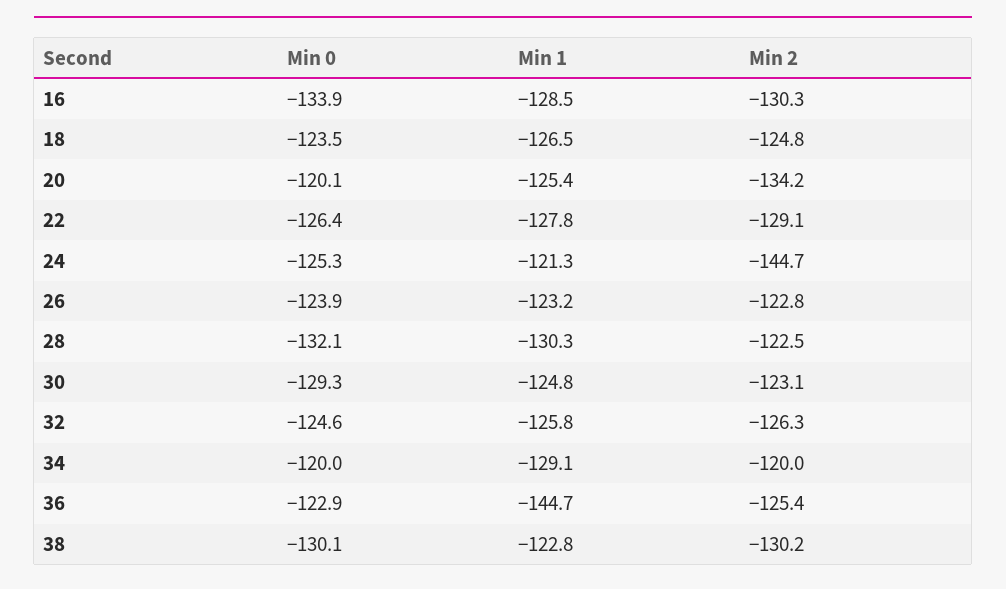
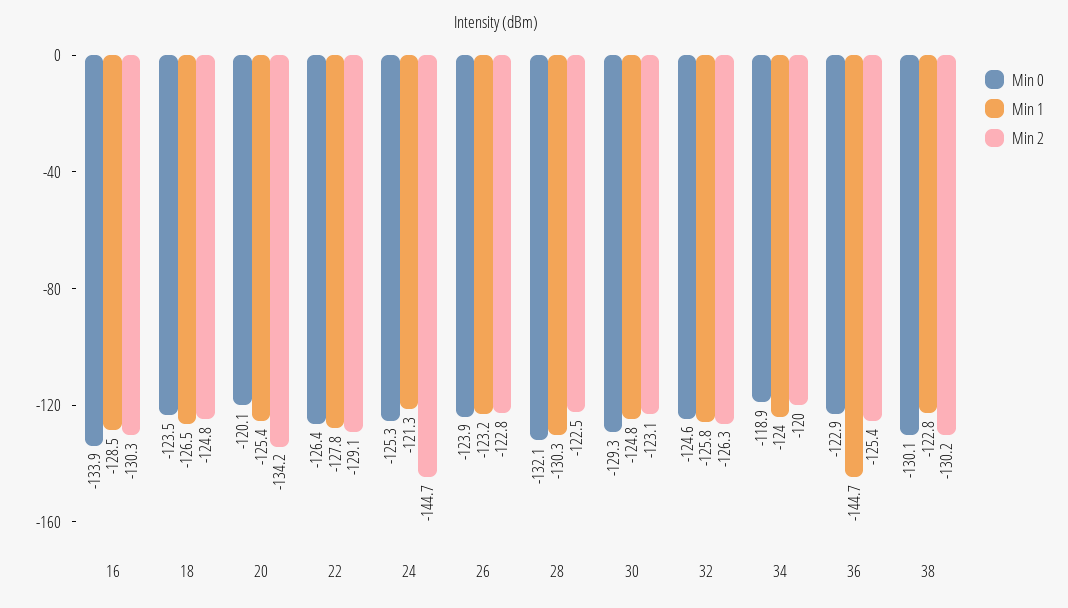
Min 0, 34: -120 -> -118.9
Min 1, 34: -129.1 -> -124

